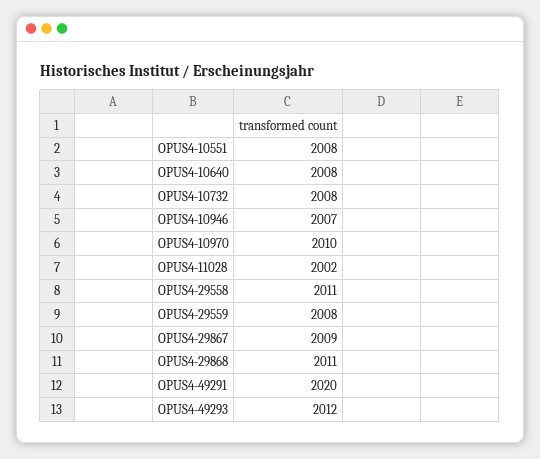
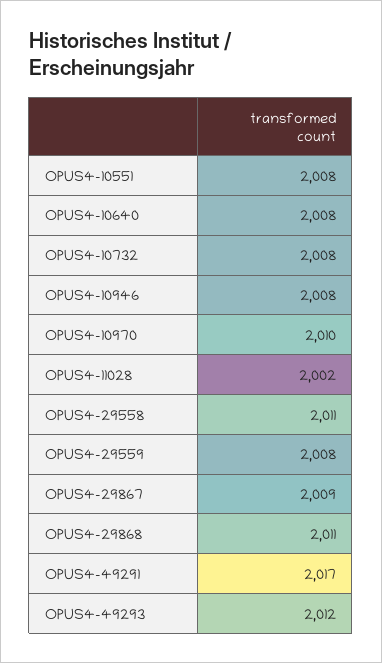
OPUS4-10946: 2007 -> 2008
OPUS4-49291: 2020 -> 2017

